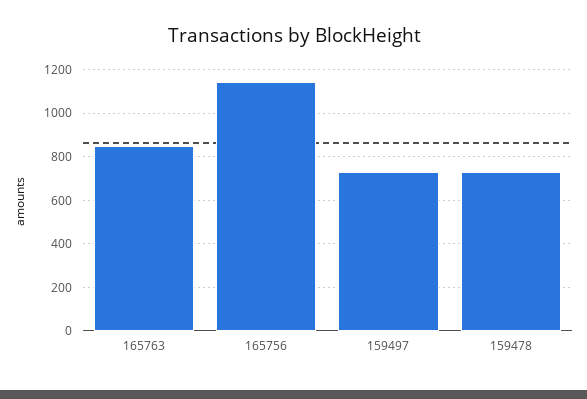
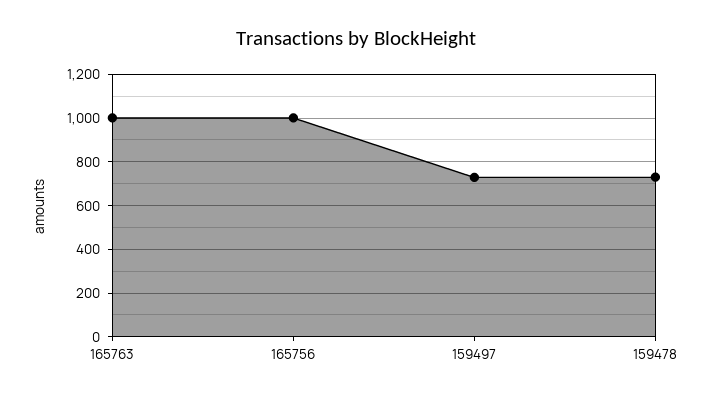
165763: 850 -> 1000
165756: 1150 -> 1000

